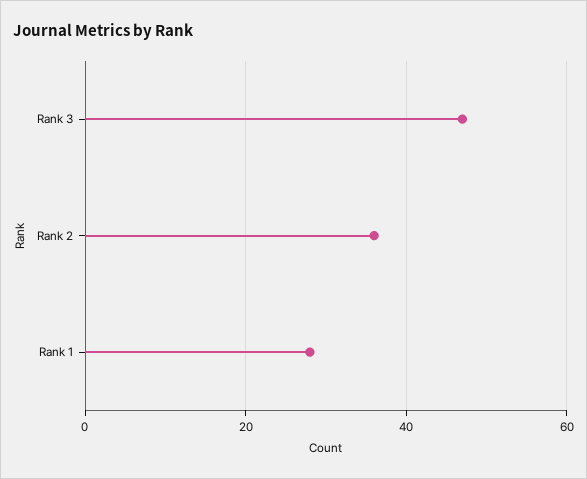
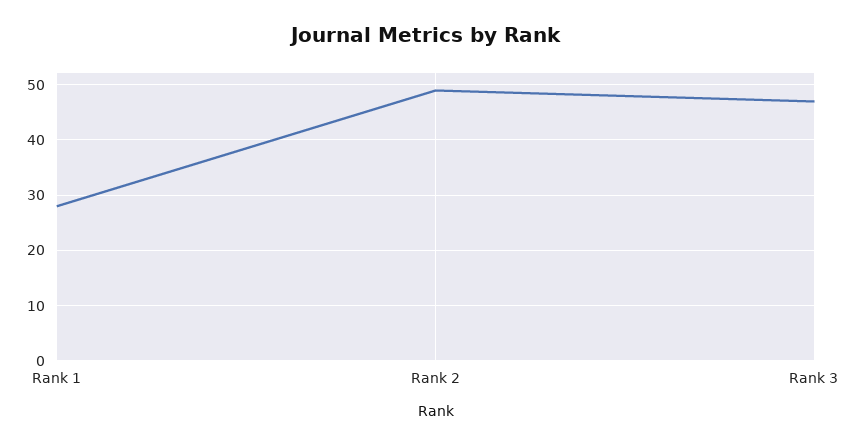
Rank 2: 35 -> 50

